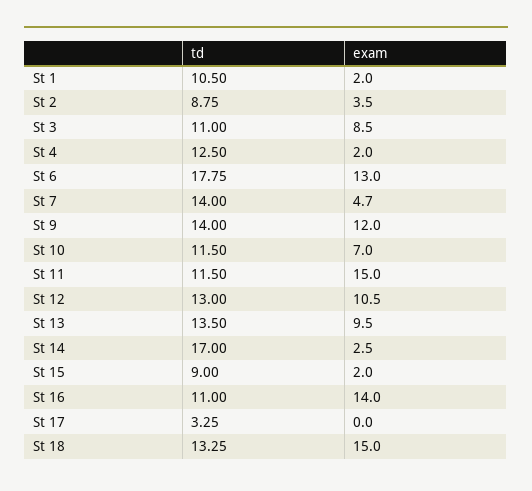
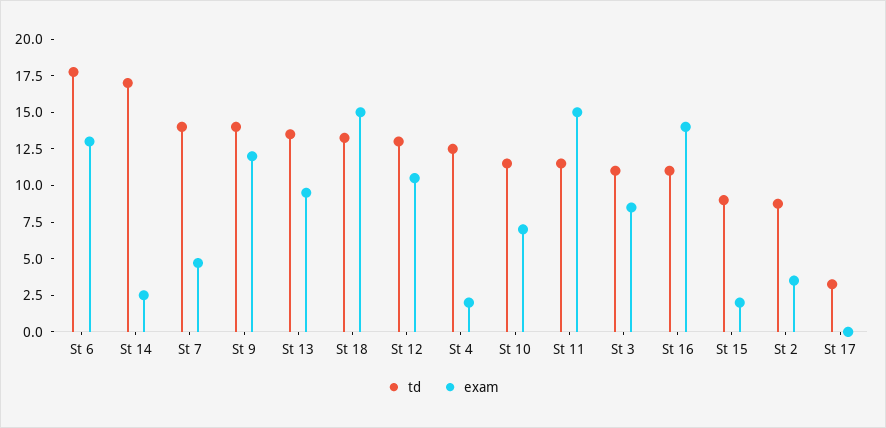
td, St 1: 10.5 -> none
exam, St 1: 2 -> none

